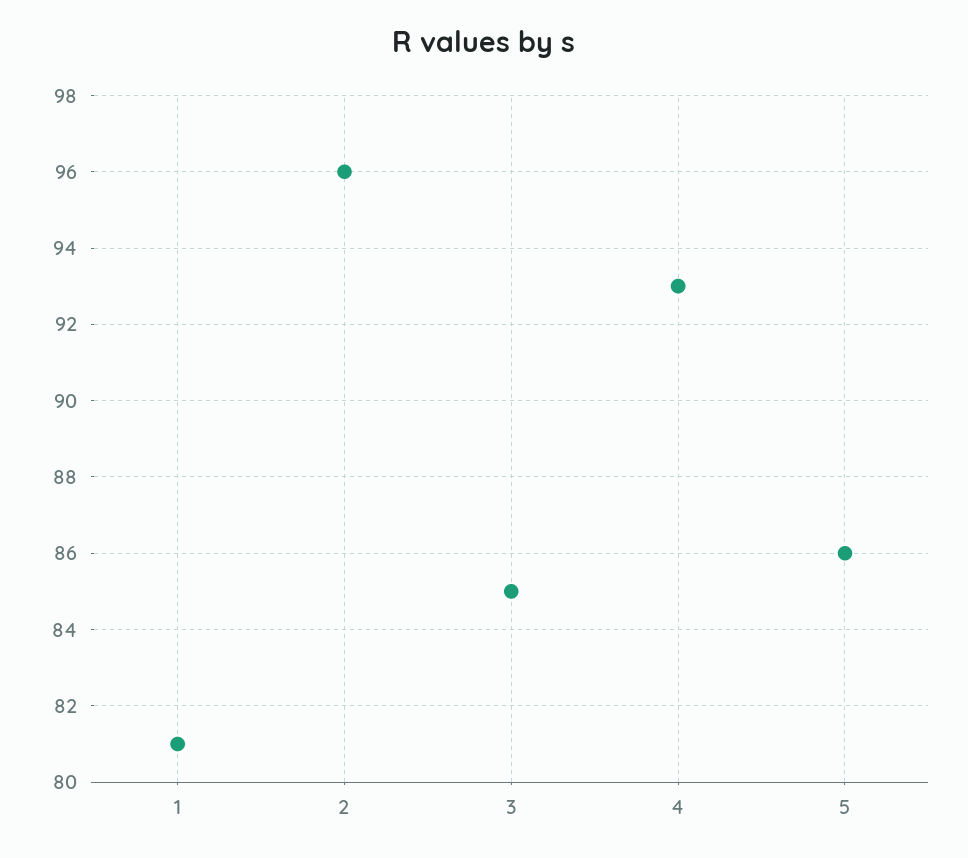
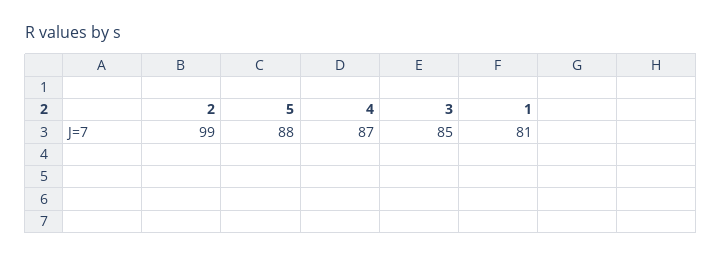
2: 96 -> 99
4: 93 -> 87
5: 86 -> 88

